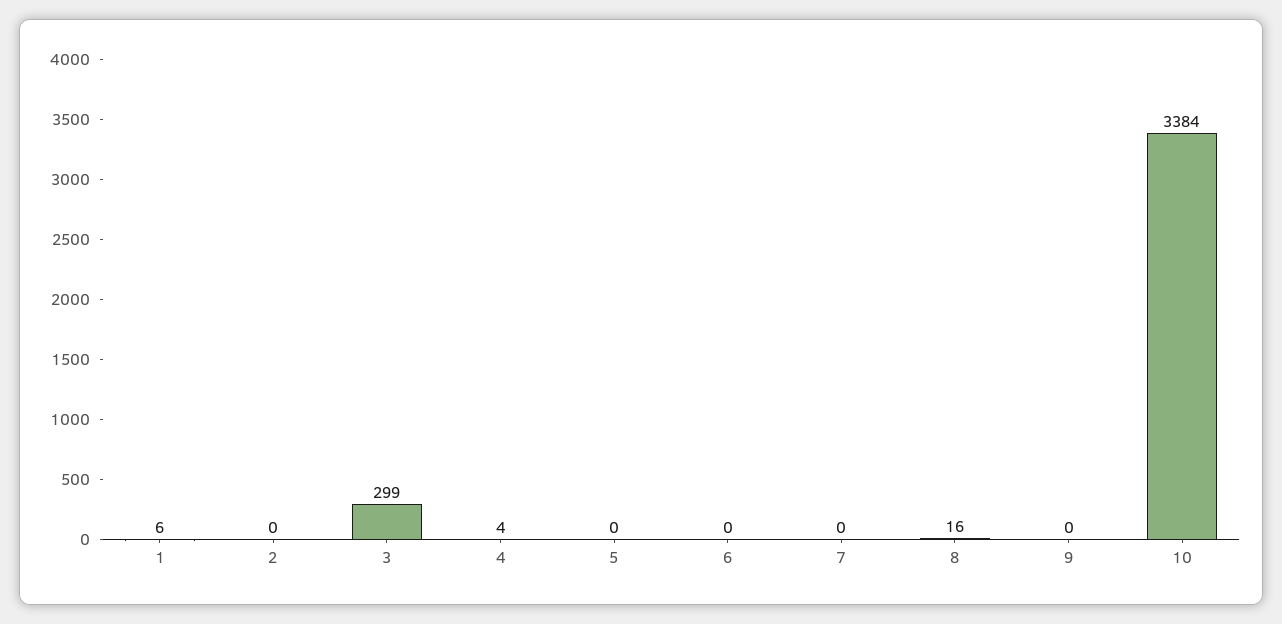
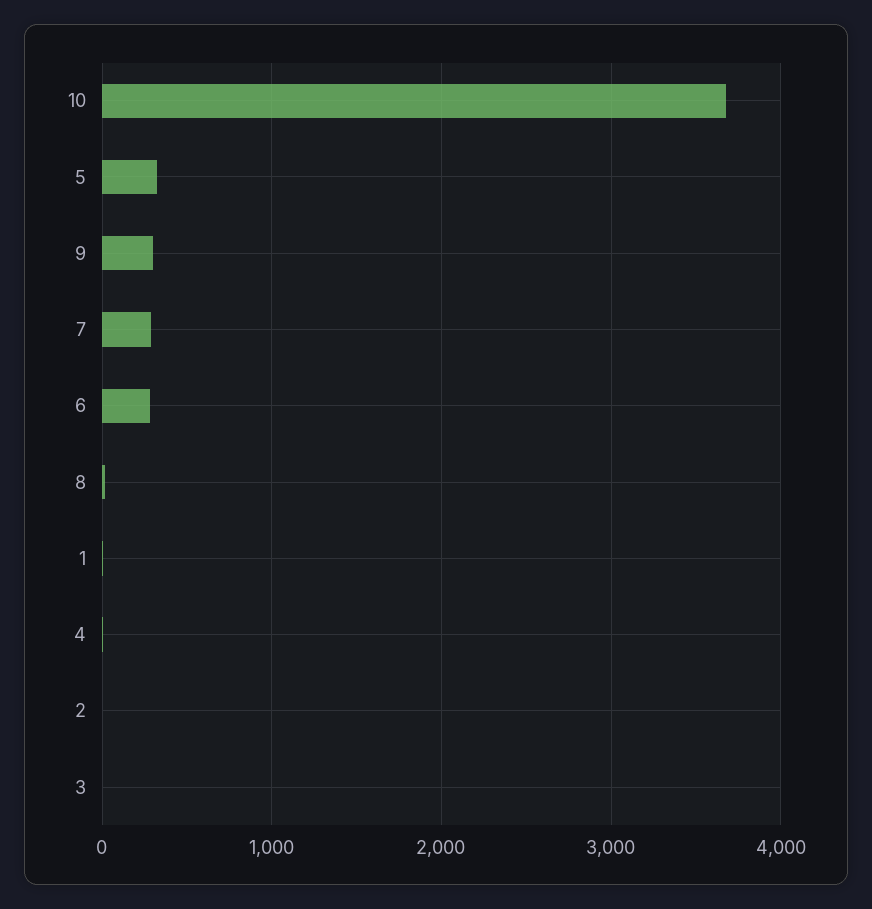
3: 299 -> 0
5: 0 -> 300
6: 0 -> 300
7: 0 -> 300
9: 0 -> 300
10: 3384 -> 3700

